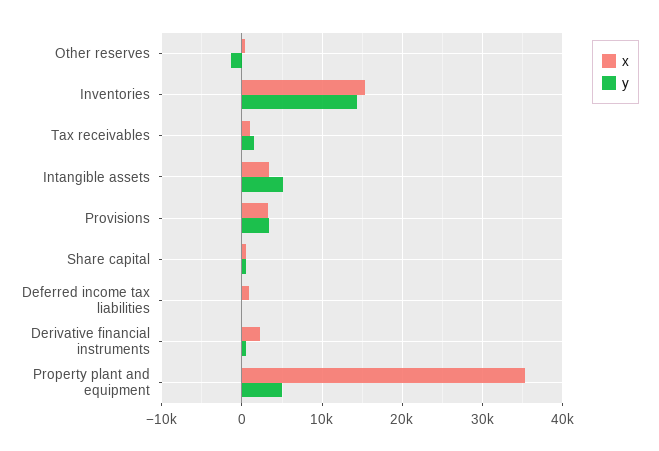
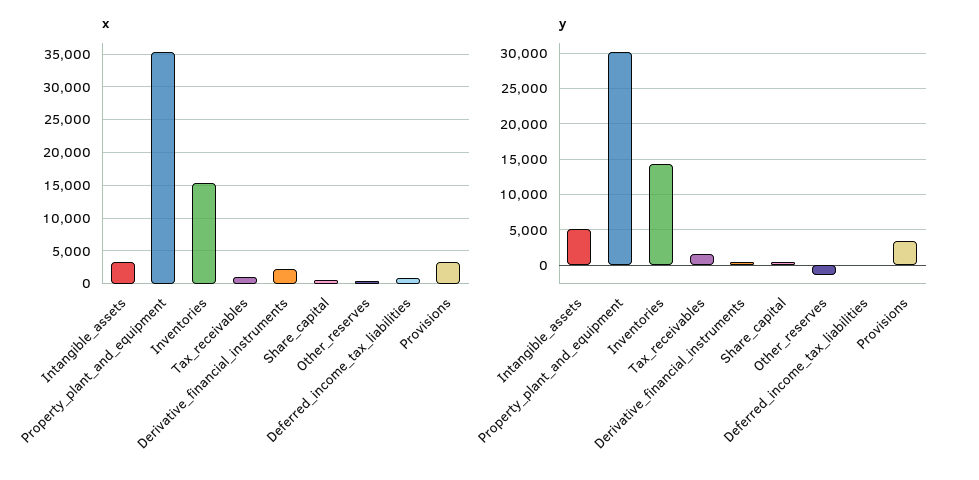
y, Property plant and equipment: 5000 -> 30000

